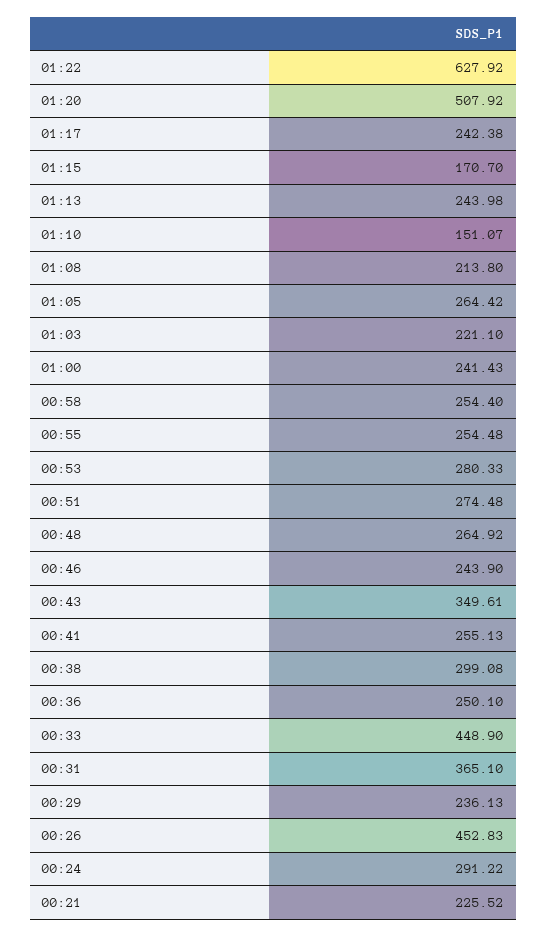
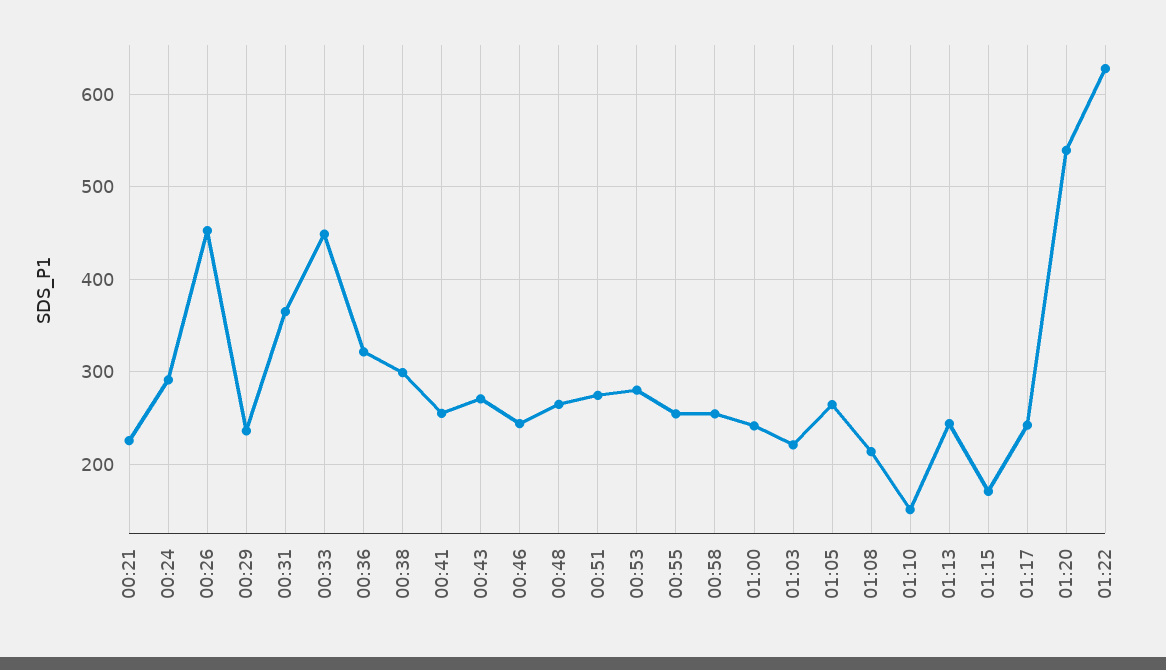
01:20: 507.92 -> 540
00:43: 349.61 -> 270
00:36: 250.1 -> 320

